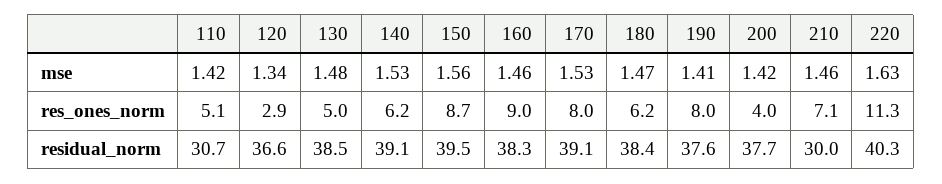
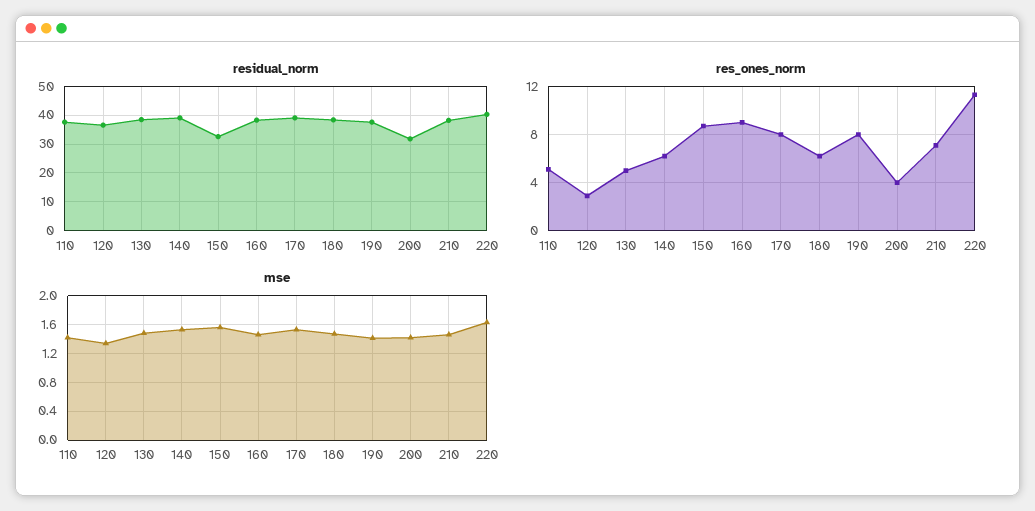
residual_norm, 110: 30.7 -> 37.5
residual_norm, 150: 39.5 -> 32.5
residual_norm, 200: 37.7 -> 32.5
residual_norm, 210: 30 -> 37.5

